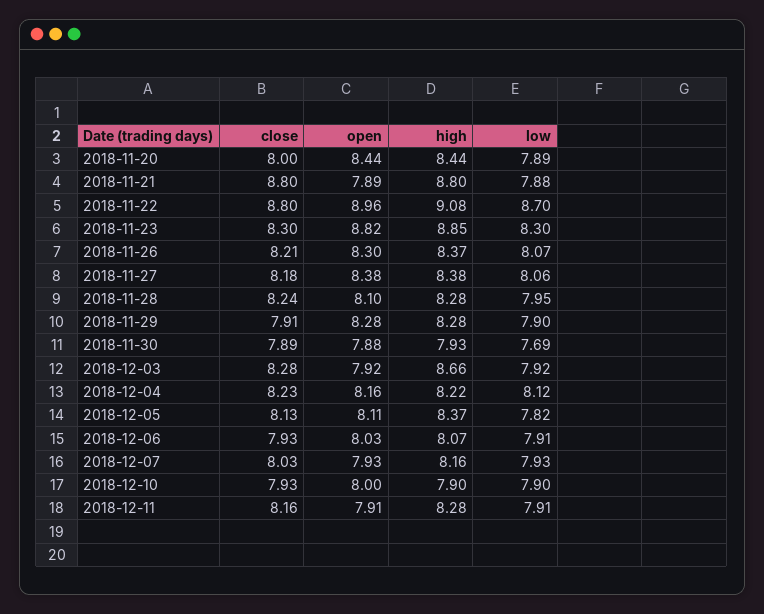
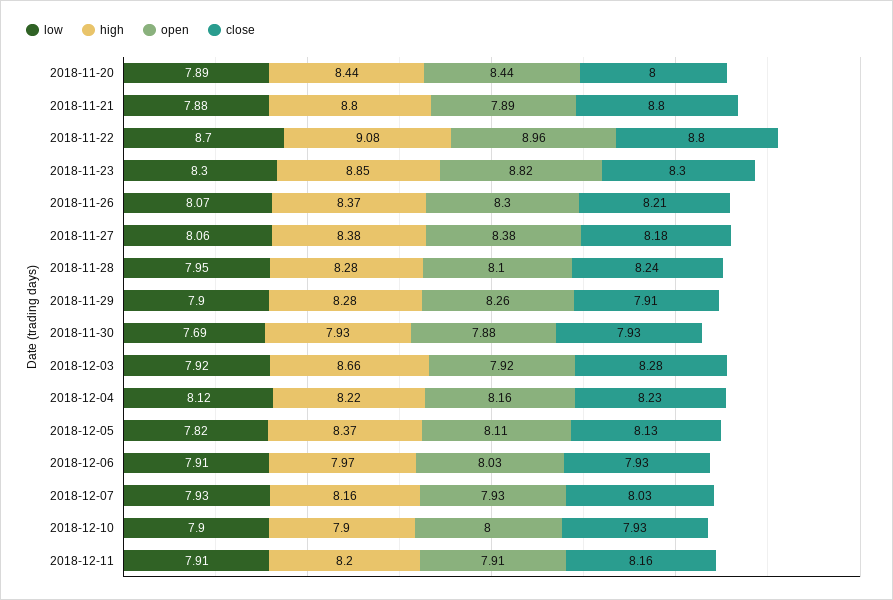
open, 2018-11-29: 8.28 -> 8.26
close, 2018-11-30: 7.89 -> 7.93
high, 2018-12-06: 8.07 -> 7.97
high, 2018-12-11: 8.28 -> 8.2

